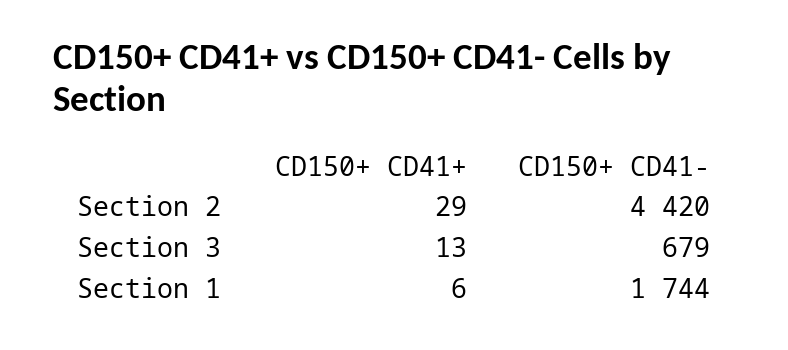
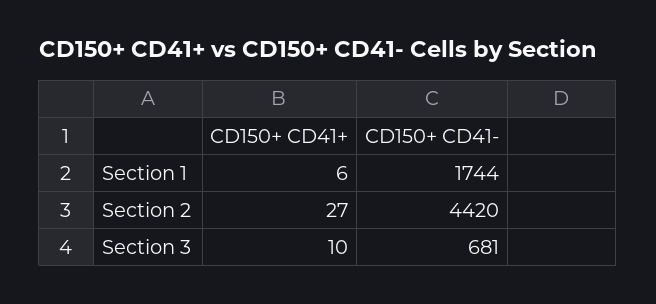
CD150+ CD41+, Section 2: 29 -> 27
CD150+ CD41+, Section 3: 13 -> 10
CD150+ CD41-, Section 3: 679 -> 681

